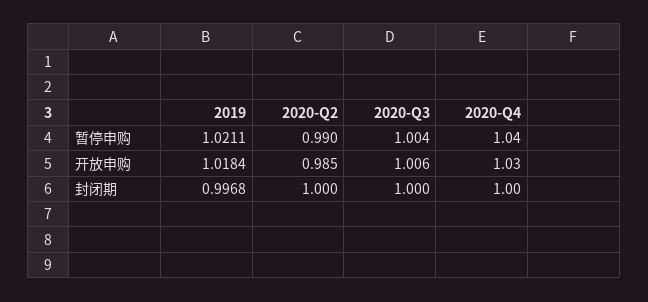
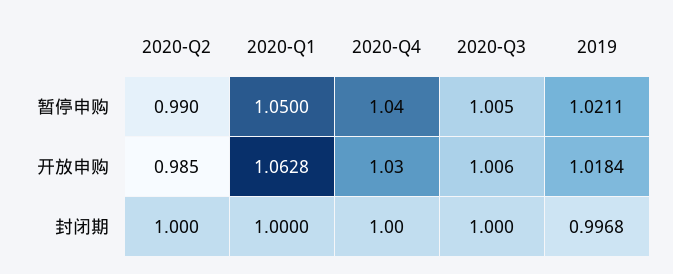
2020-Q3, 暂停申购: 1.004 -> 1.005
2020-Q1, 暂停申购: none -> 1.05
2020-Q1, 开放申购: none -> 1.0628
2020-Q1, 封闭期: none -> 1

